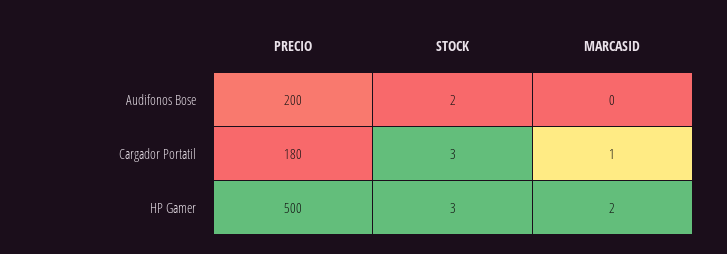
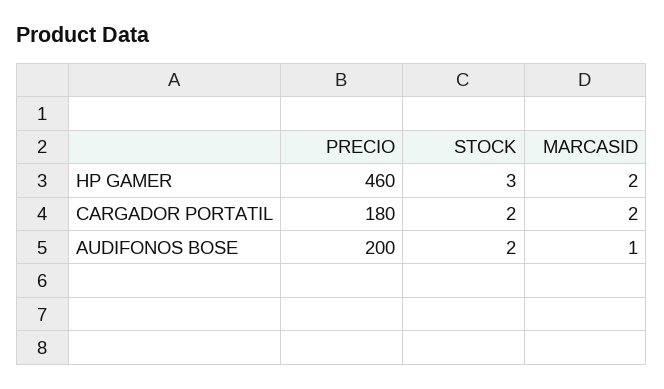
MARCASID, Audifonos Bose: 0 -> 1
STOCK, Cargador Portatil: 3 -> 2
MARCASID, Cargador Portatil: 1 -> 2
PRECIO, HP Gamer: 500 -> 460

